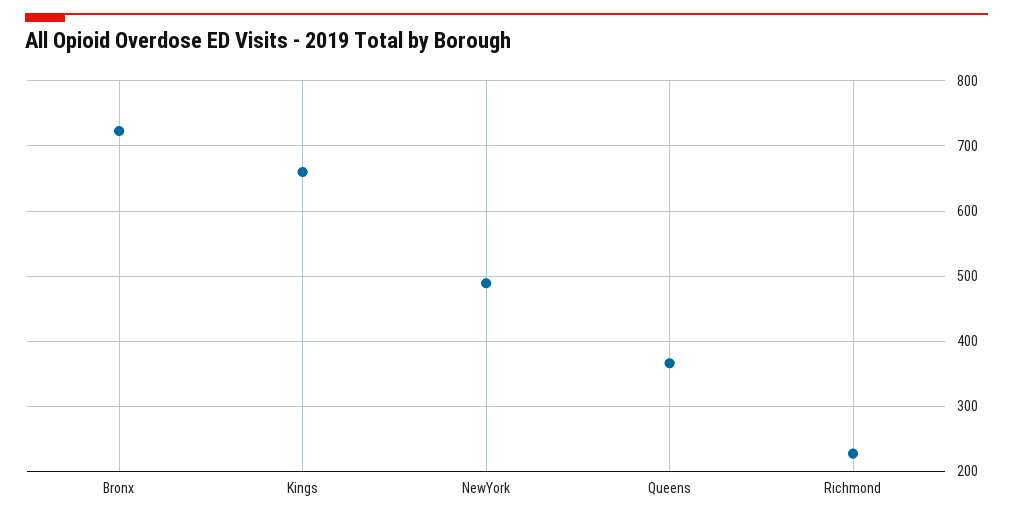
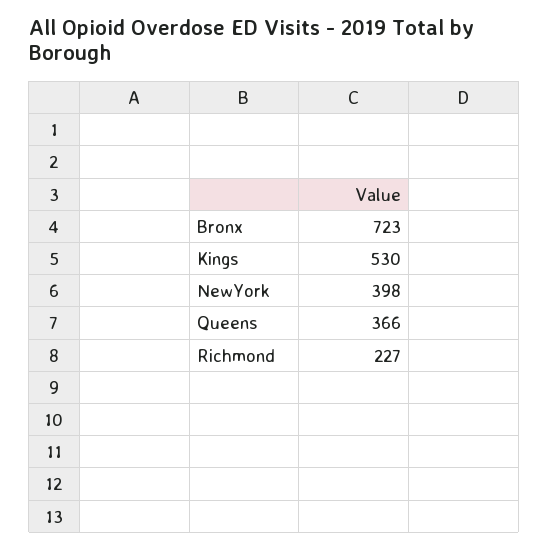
Kings: 660 -> 530
NewYork: 490 -> 398

